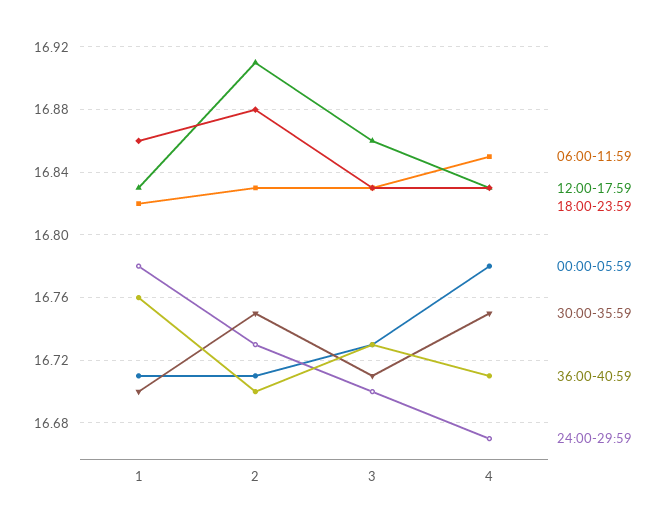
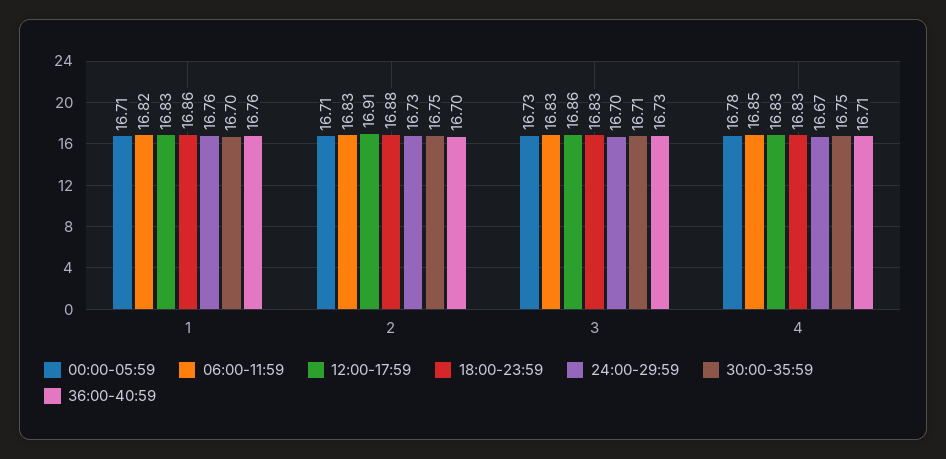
24:00-29:59, 1: 16.78 -> 16.76

